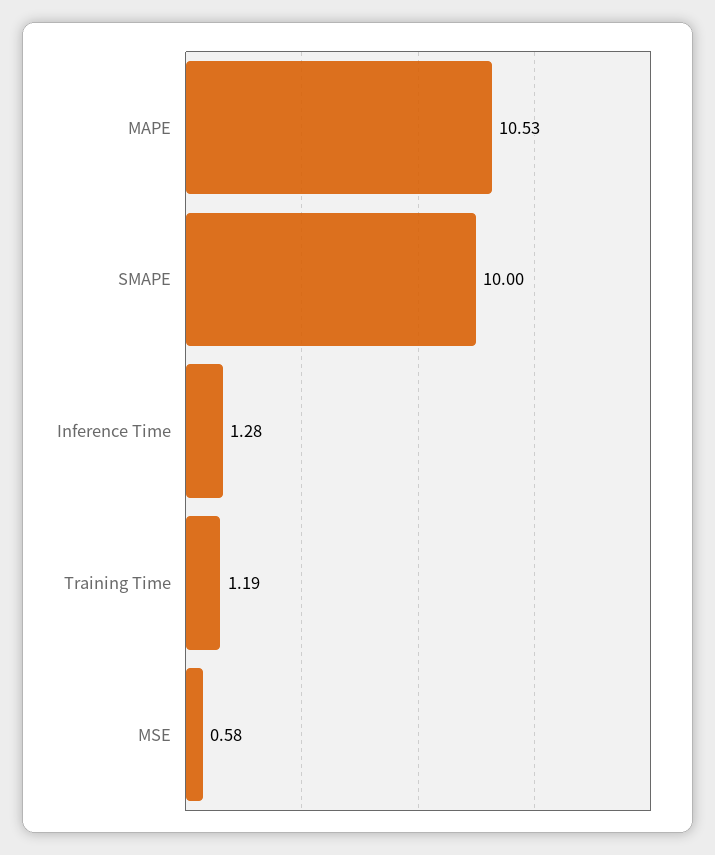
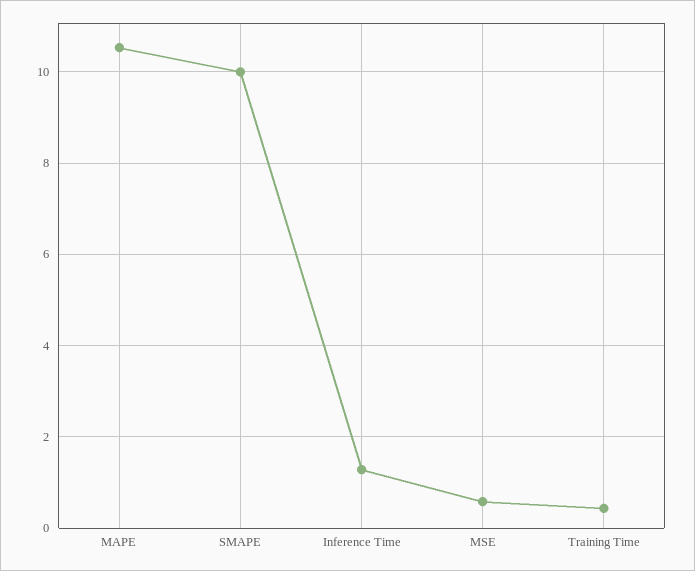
Training Time: 1.19 -> 0.4

